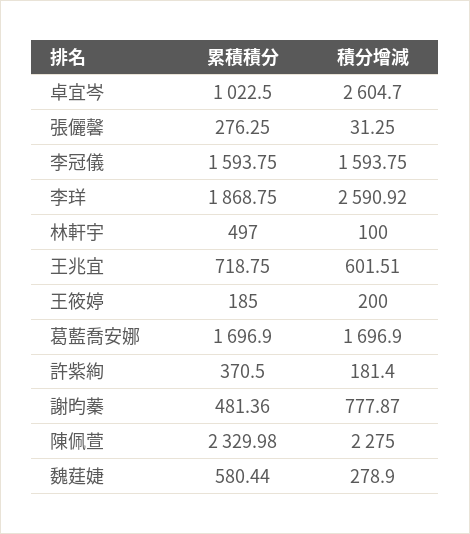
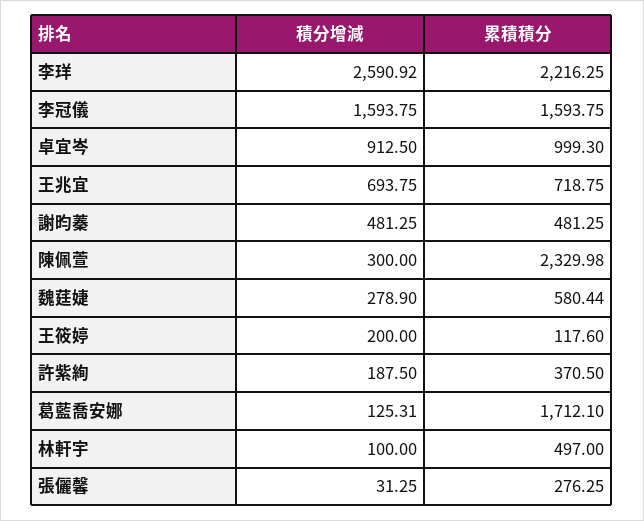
累積積分, 卓宜岑: 1022.5 -> 999.3
積分增減, 卓宜岑: 2604.7 -> 912.5
累積積分, 李珜: 1868.75 -> 2216.25
積分增減, 王兆宜: 601.51 -> 693.75
累積積分, 王筱婷: 185 -> 117.6
累積積分, 葛藍喬安娜: 1696.9 -> 1712.1
積分增減, 葛藍喬安娜: 1696.9 -> 125.31
積分增減, 許紫絢: 181.4 -> 187.5
累積積分, 謝昀蓁: 481.36 -> 481.25
積分增減, 謝昀蓁: 777.87 -> 481.25
積分增減, 陳佩萱: 2275 -> 300

